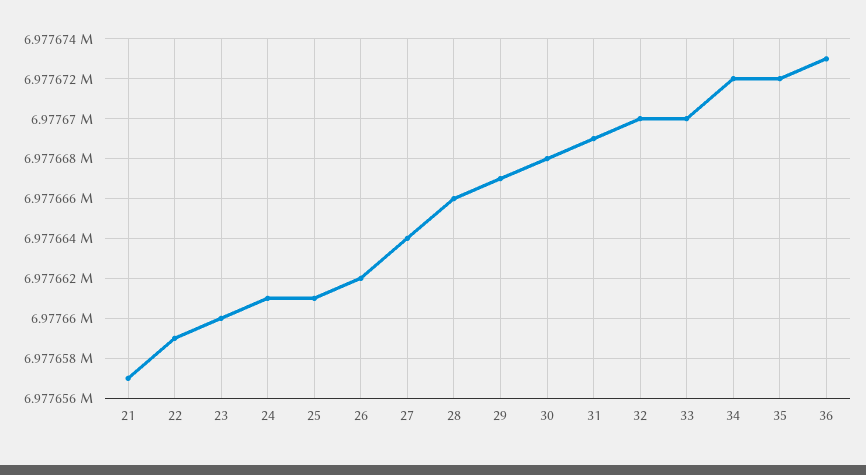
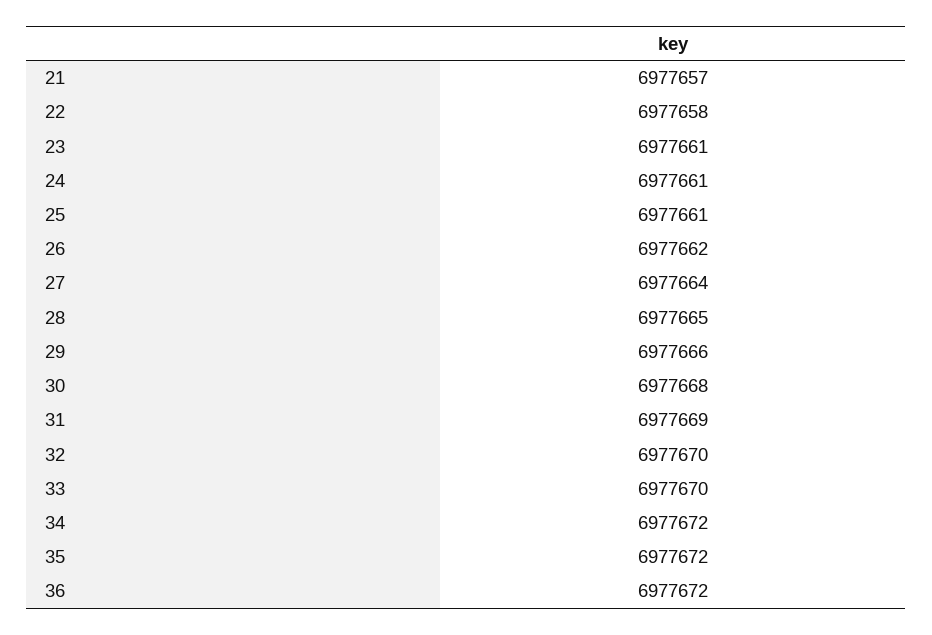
22: 6977659 -> 6977658
23: 6977660 -> 6977661
28: 6977666 -> 6977665
29: 6977667 -> 6977666
36: 6977673 -> 6977672

